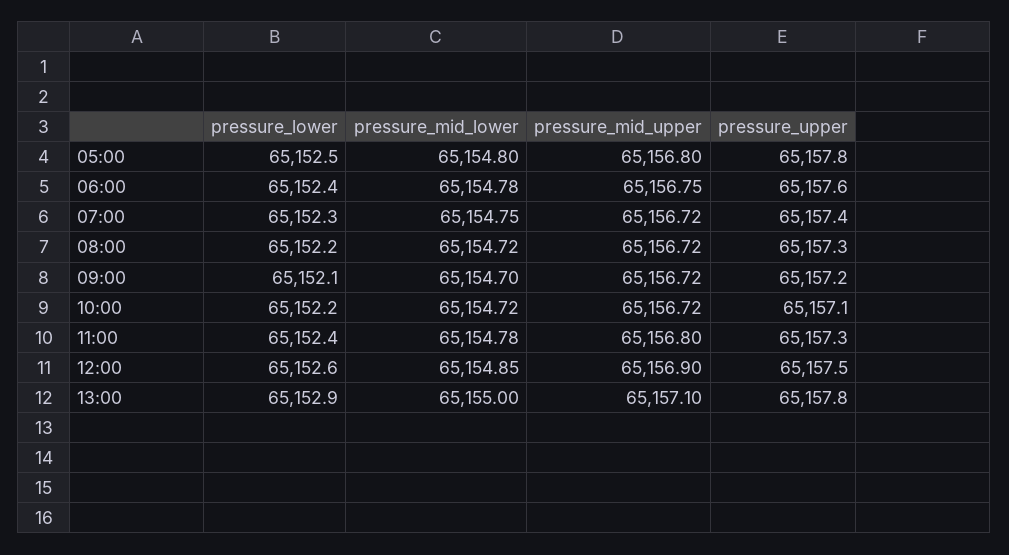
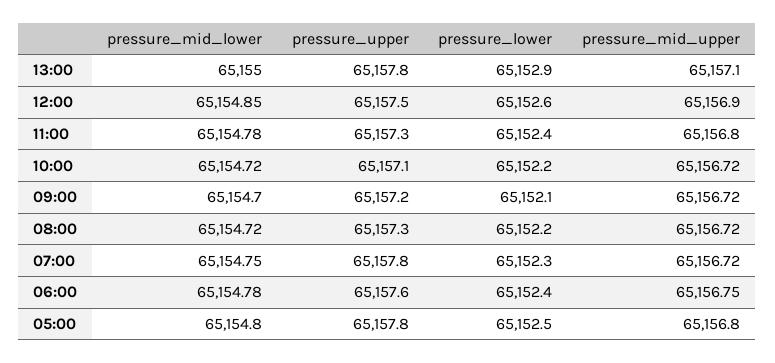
pressure_upper, 07:00: 65157.4 -> 65157.8

